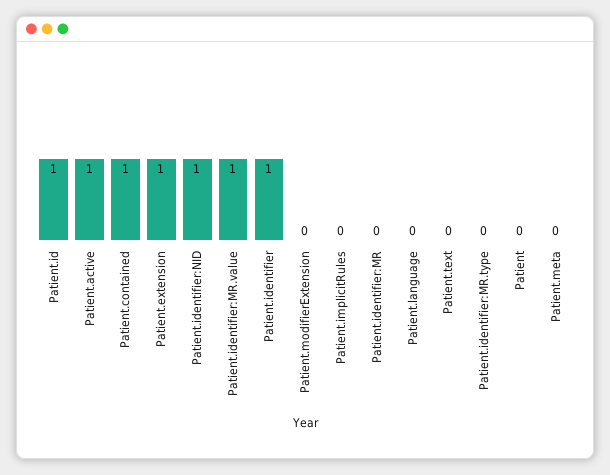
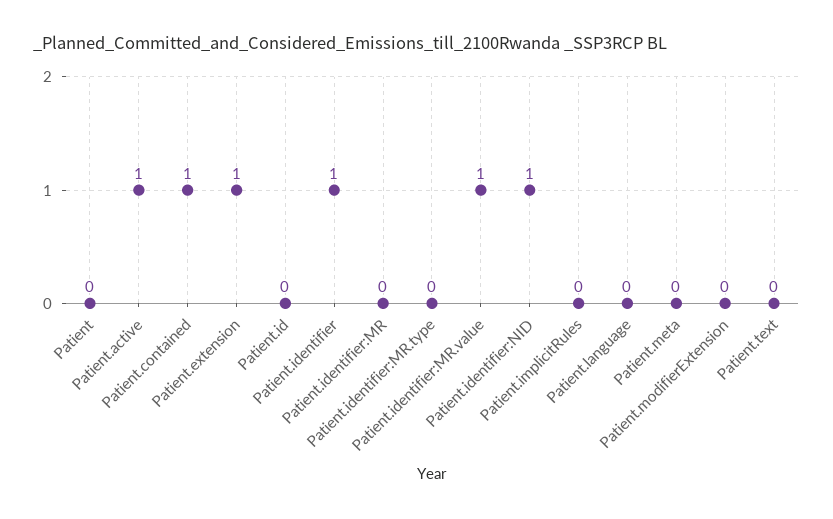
Patient.id: 1 -> 0

